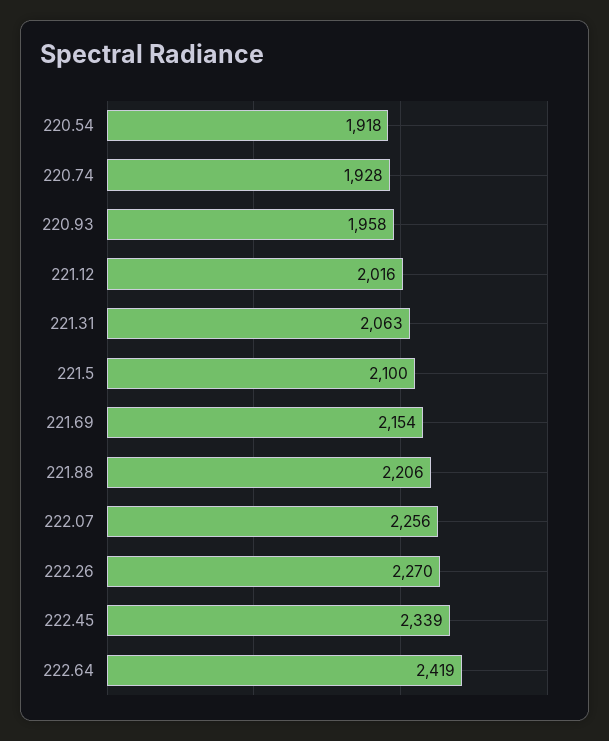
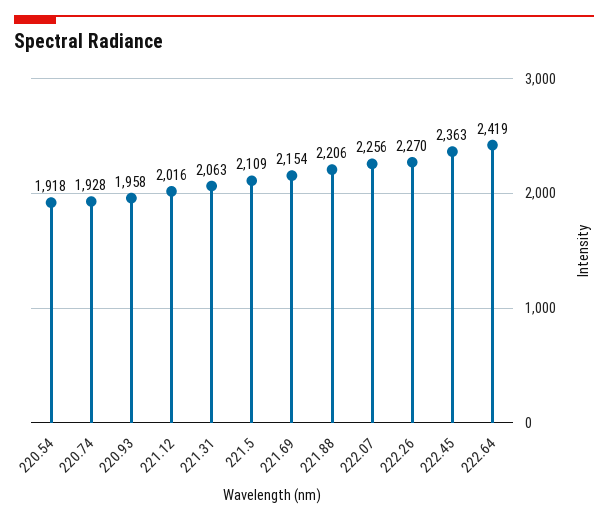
221.5: 2100 -> 2109
222.45: 2339 -> 2363

